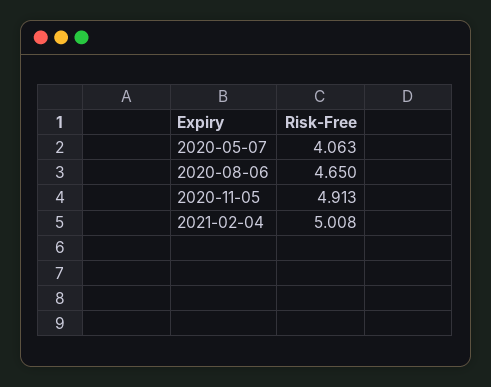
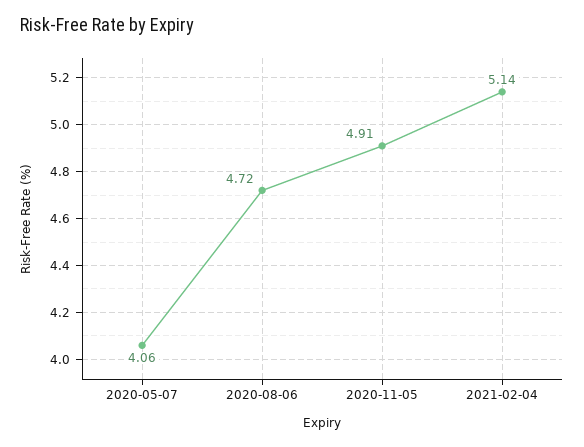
2020-08-06: 4.65 -> 4.72
2021-02-04: 5.008 -> 5.14

